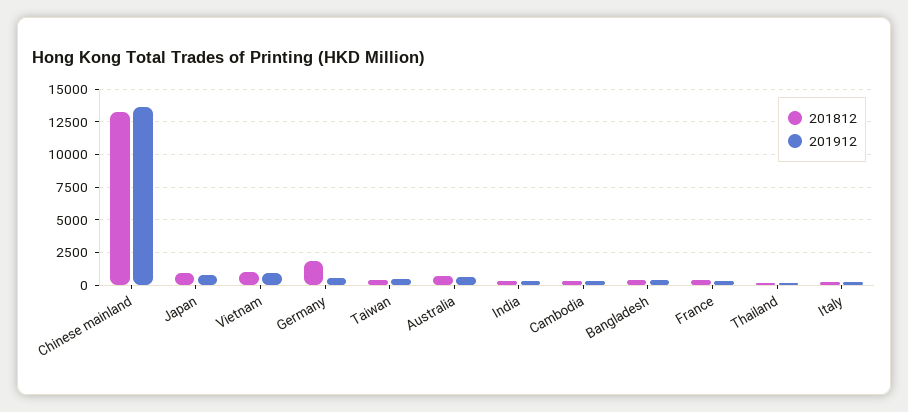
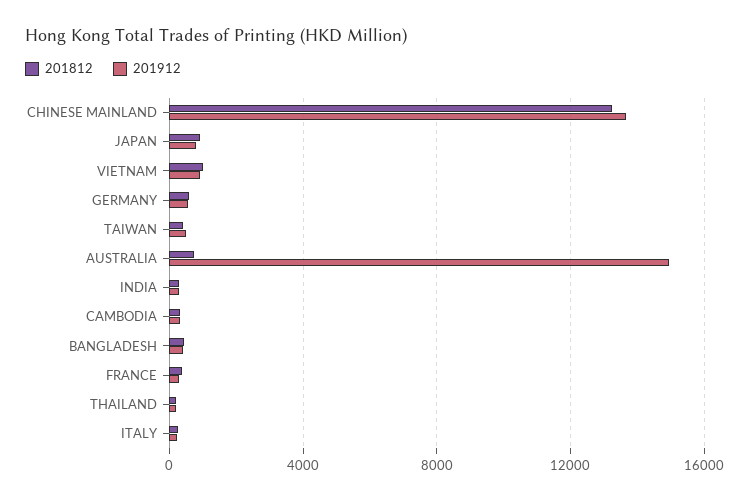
201812, Germany: 2000 -> 500
201912, Australia: 500 -> 15000

